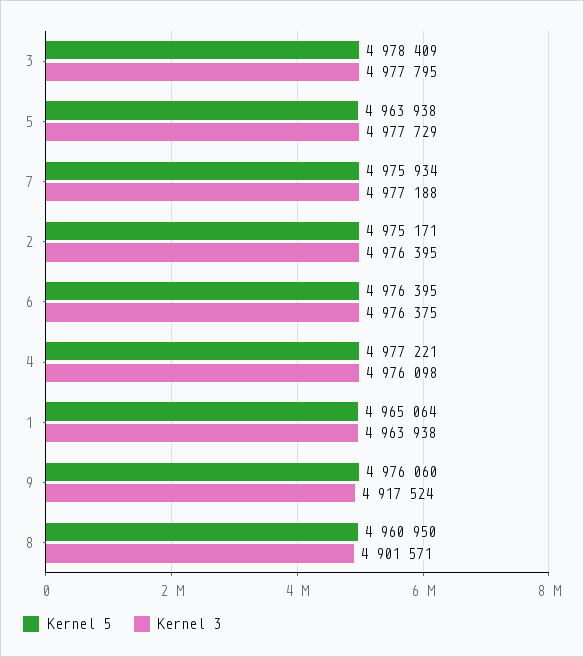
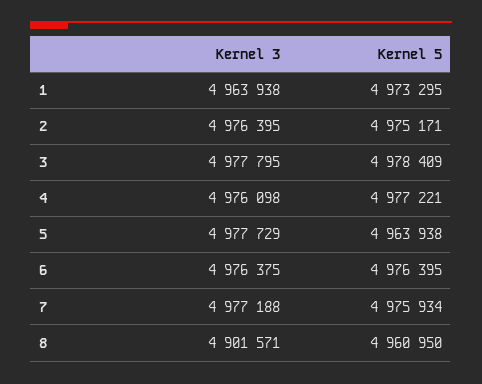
Kernel 5, 1: 4965064 -> 4973295
Kernel 5, 9: 4976060 -> none
Kernel 3, 9: 4917524 -> none

